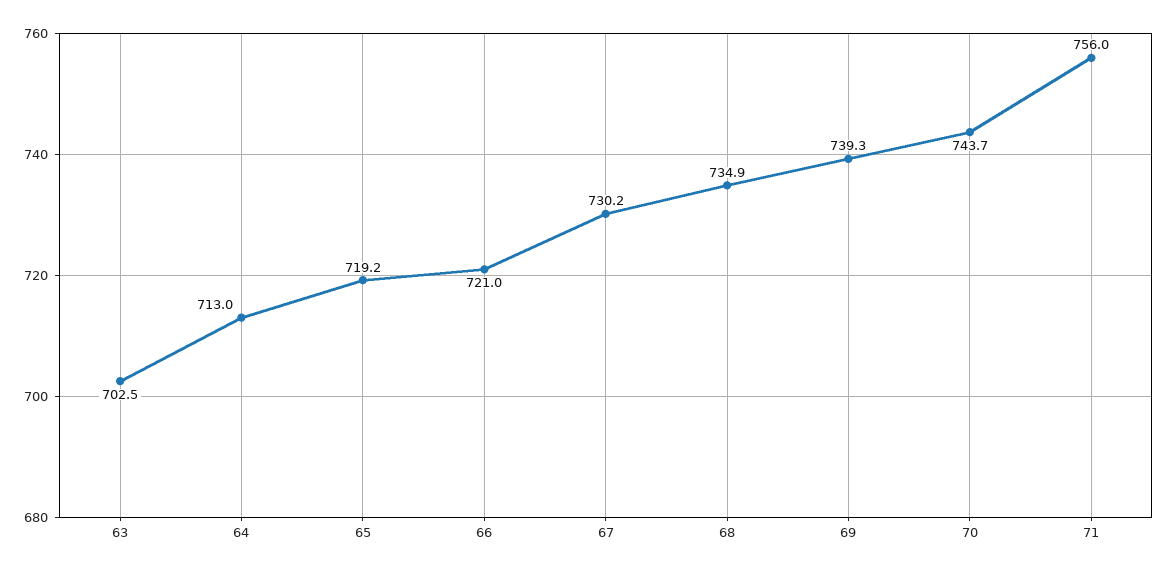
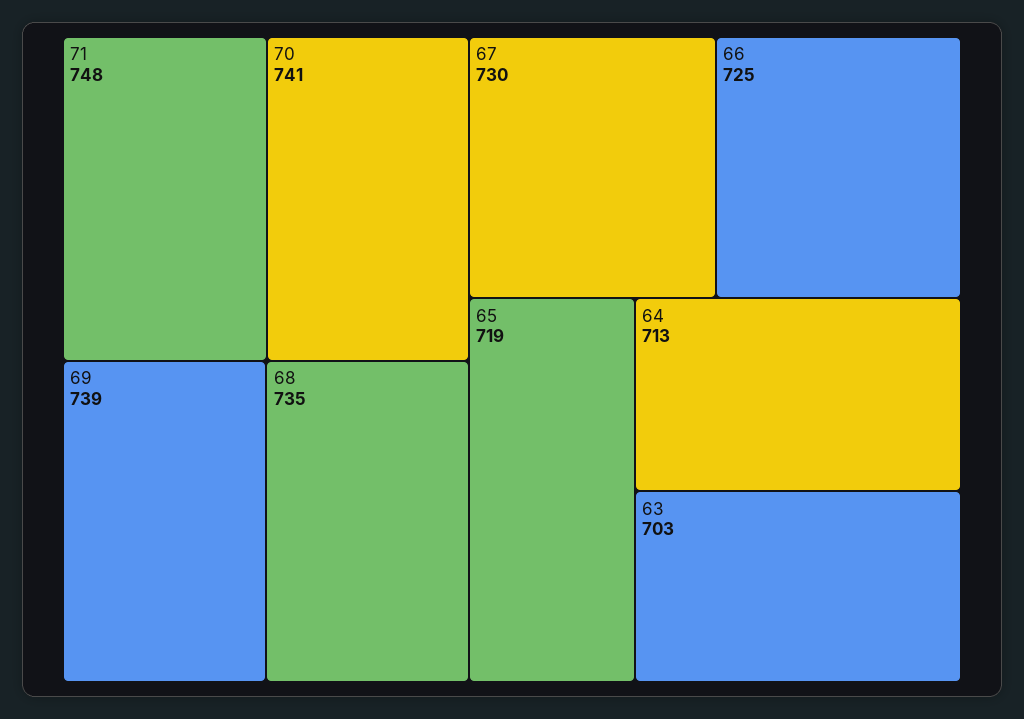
66: 721 -> 725
70: 743.7 -> 741
71: 756 -> 748

